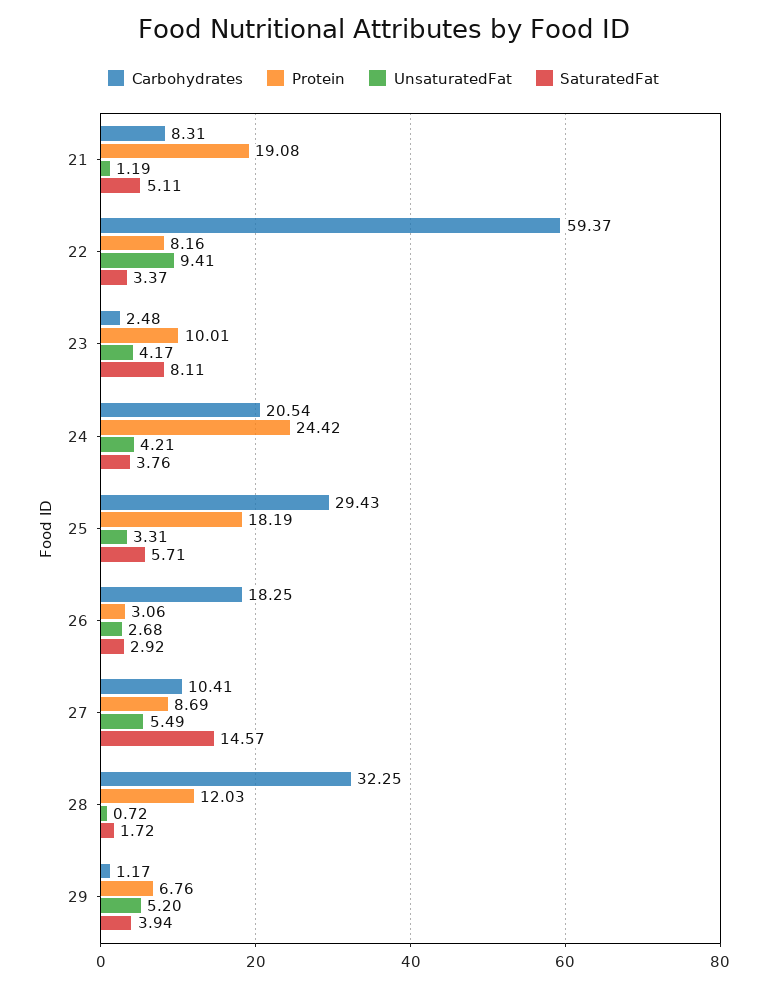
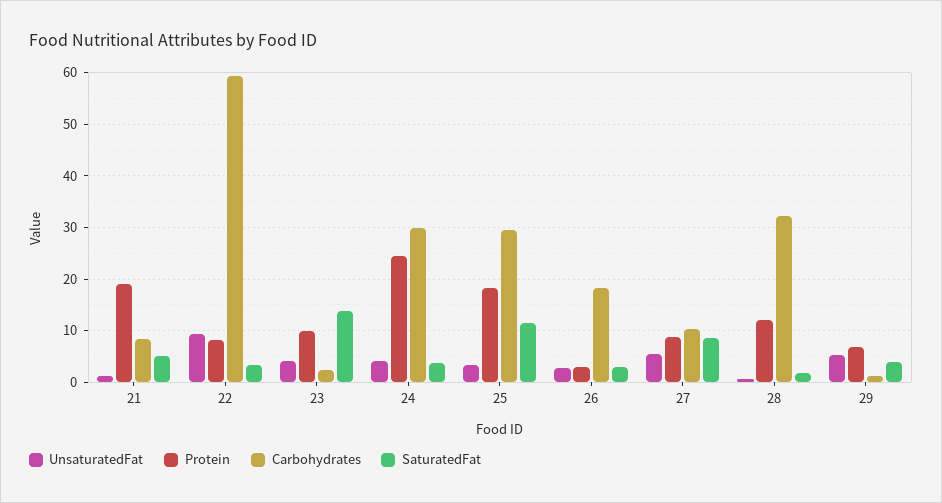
SaturatedFat, 23: 8.11 -> 14
Carbohydrates, 24: 20.54 -> 30
SaturatedFat, 25: 5.71 -> 12
SaturatedFat, 27: 14.57 -> 8

